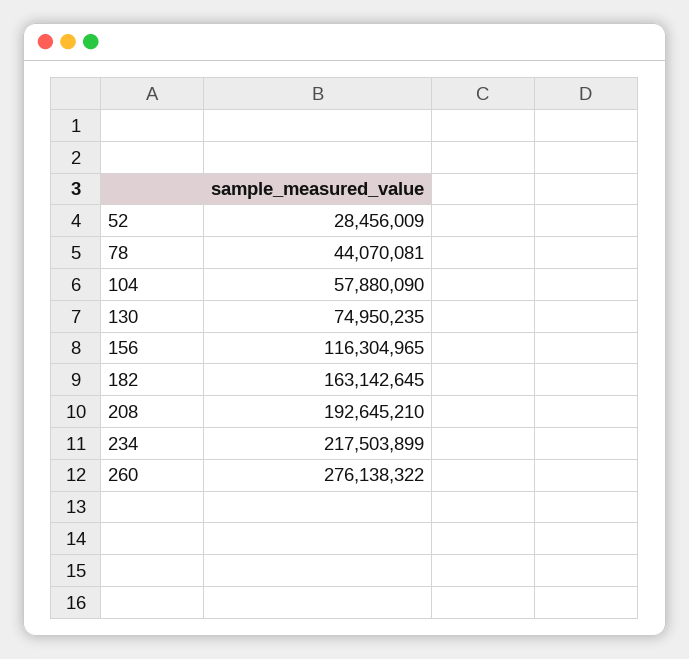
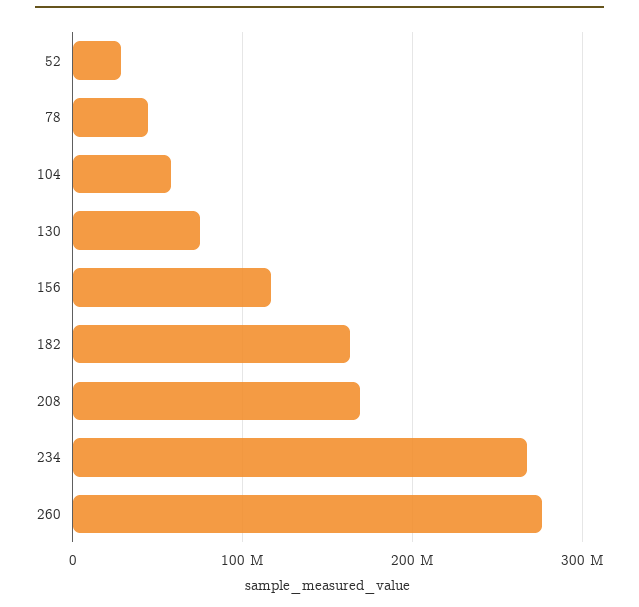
208: 192645210 -> 170000000
234: 217503899 -> 270000000

